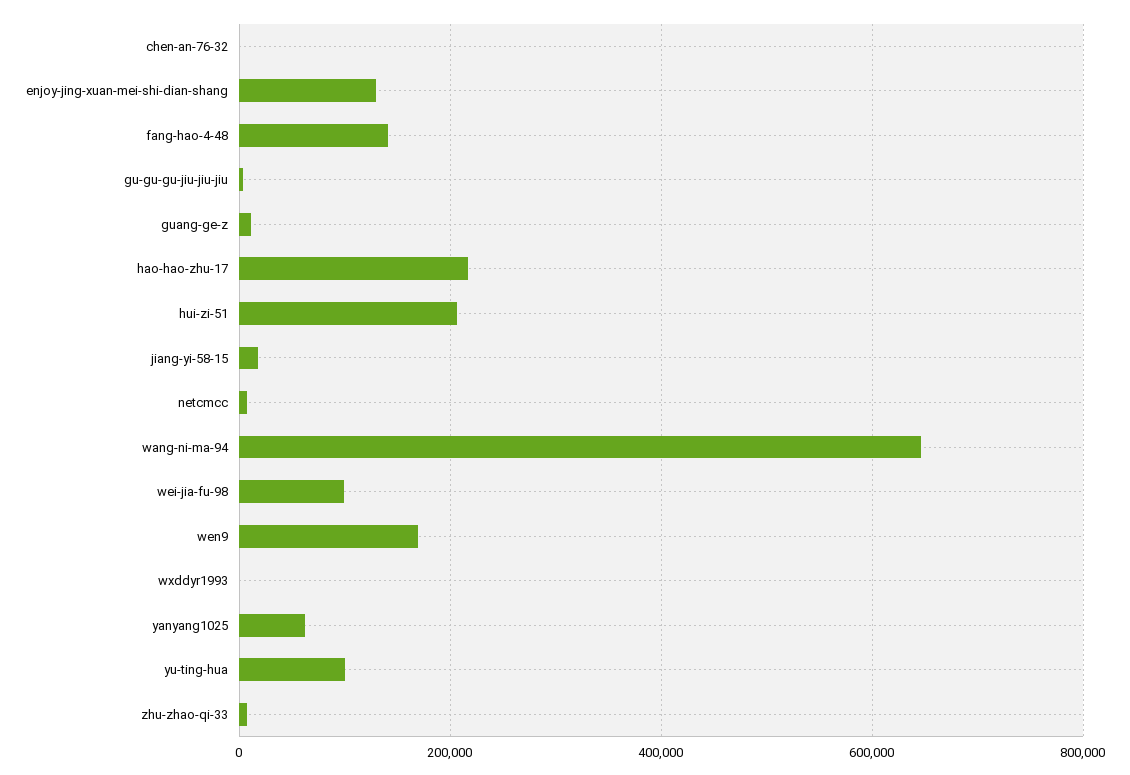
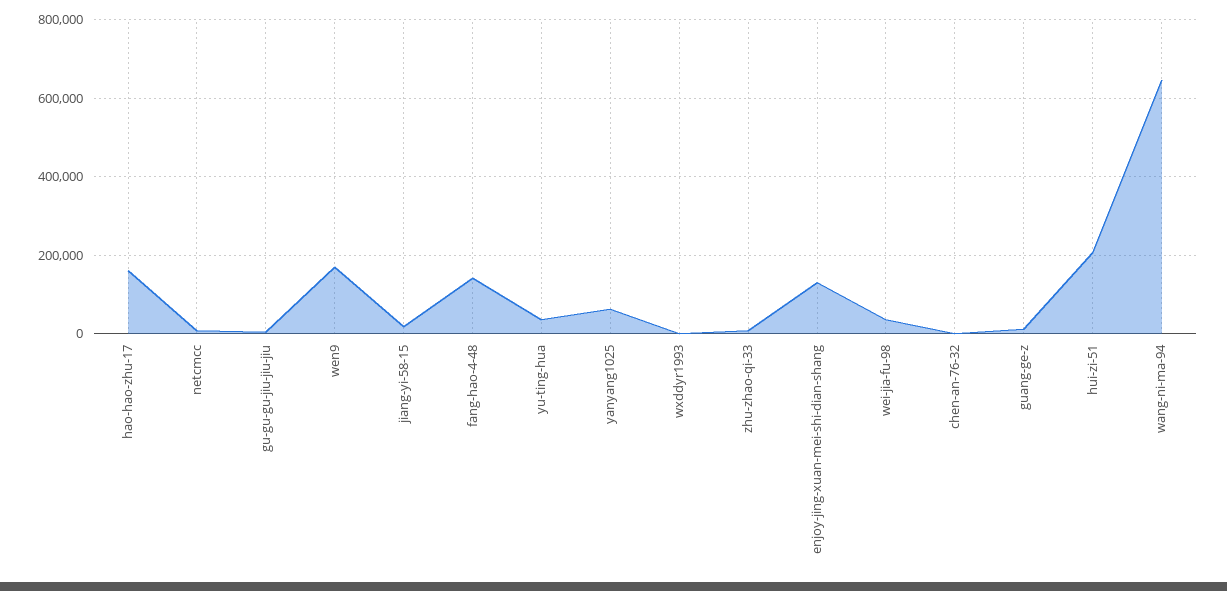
hao-hao-zhu-17: 220000 -> 160000
wei-jia-fu-98: 100000 -> 40000
yu-ting-hua: 100000 -> 40000

